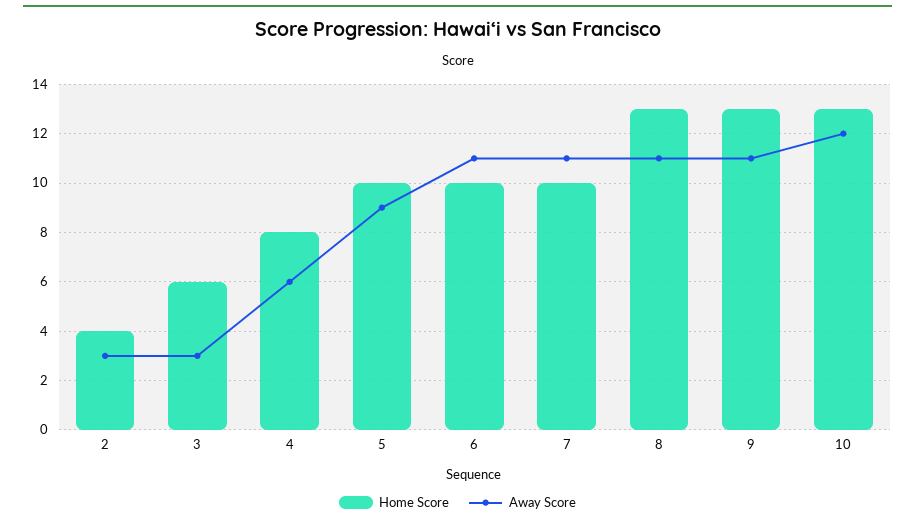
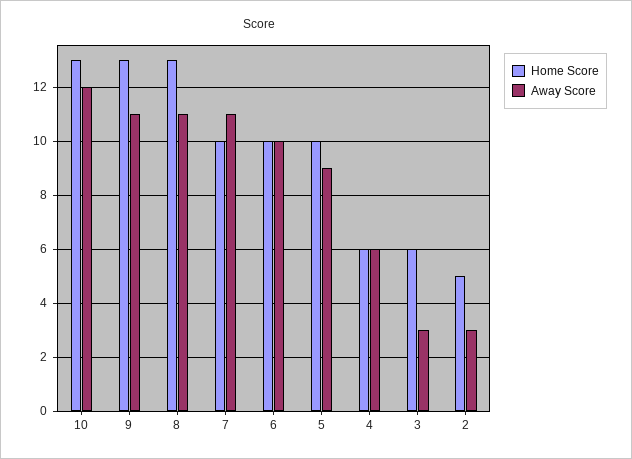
Home Score, 2: 4 -> 5
Home Score, 4: 8 -> 6
Away Score, 6: 11 -> 10

